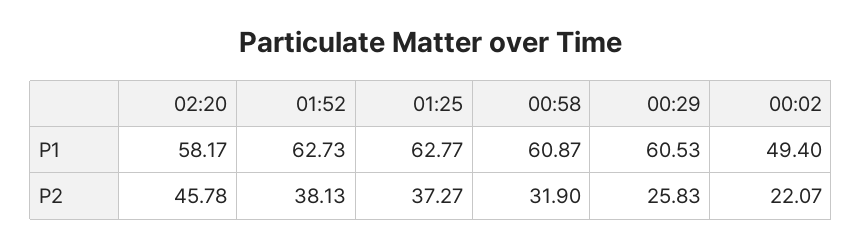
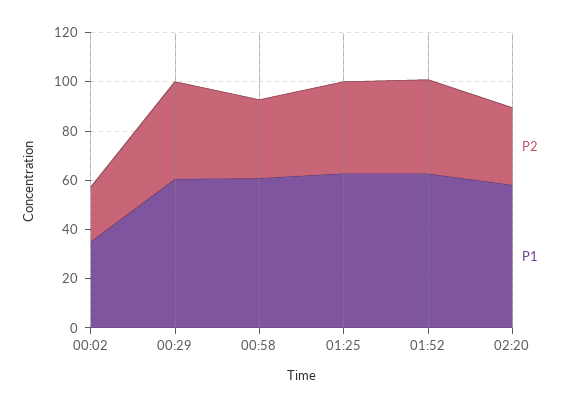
P1, 00:02: 49.4 -> 35
P2, 02:20: 45.78 -> 30
P2, 00:29: 25.83 -> 40

